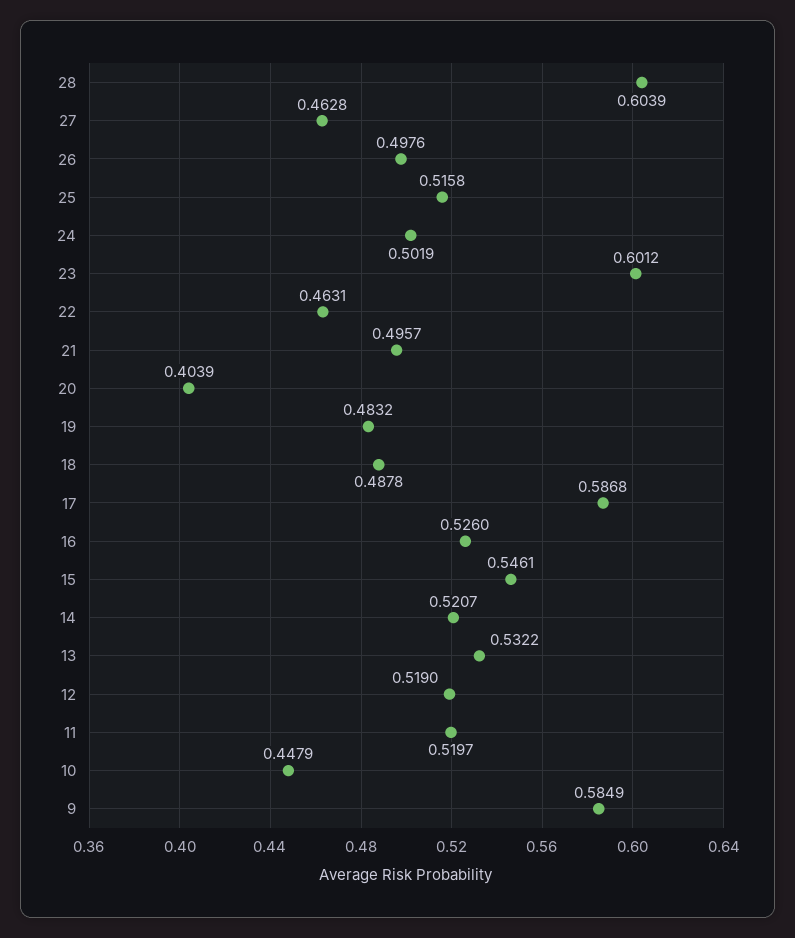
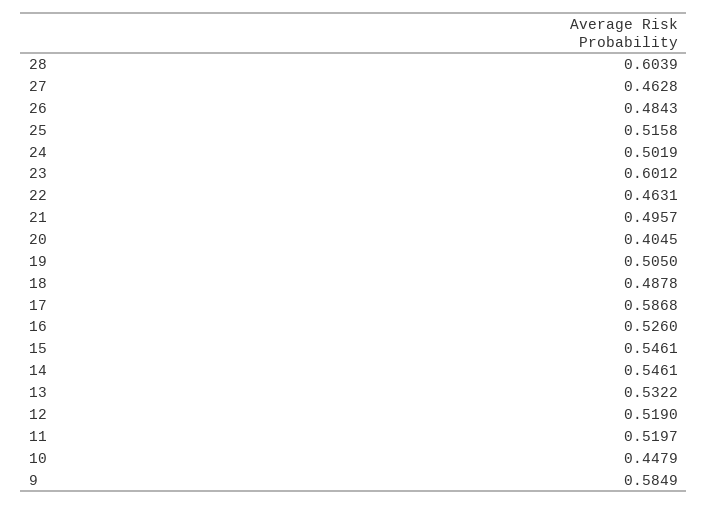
26: 0.4976 -> 0.4843
20: 0.4039 -> 0.4045
19: 0.4832 -> 0.505
14: 0.5207 -> 0.5461

